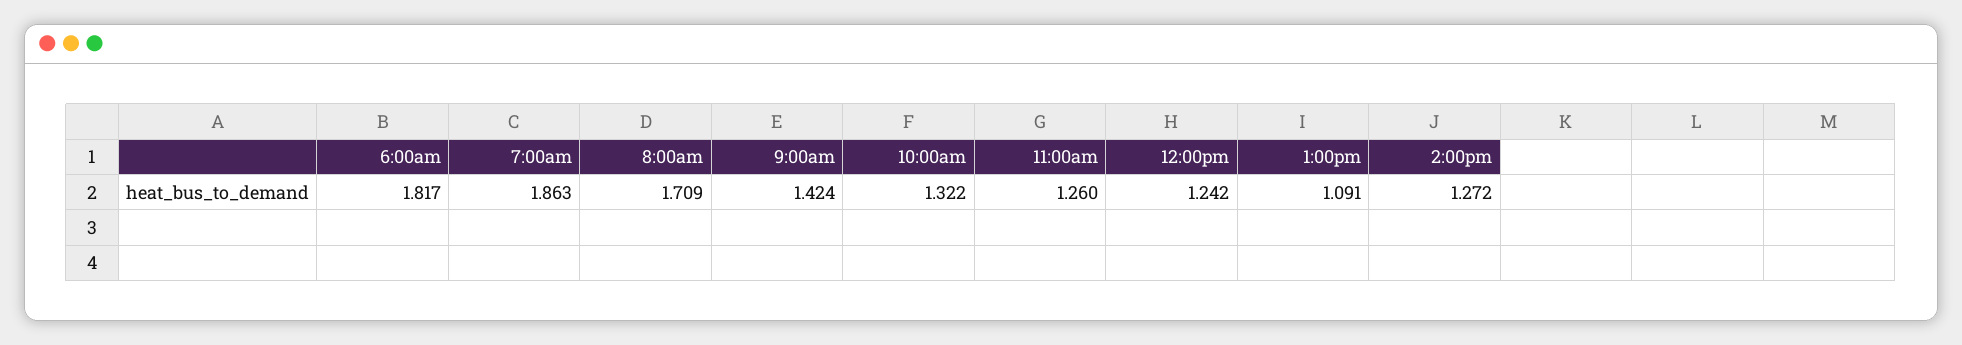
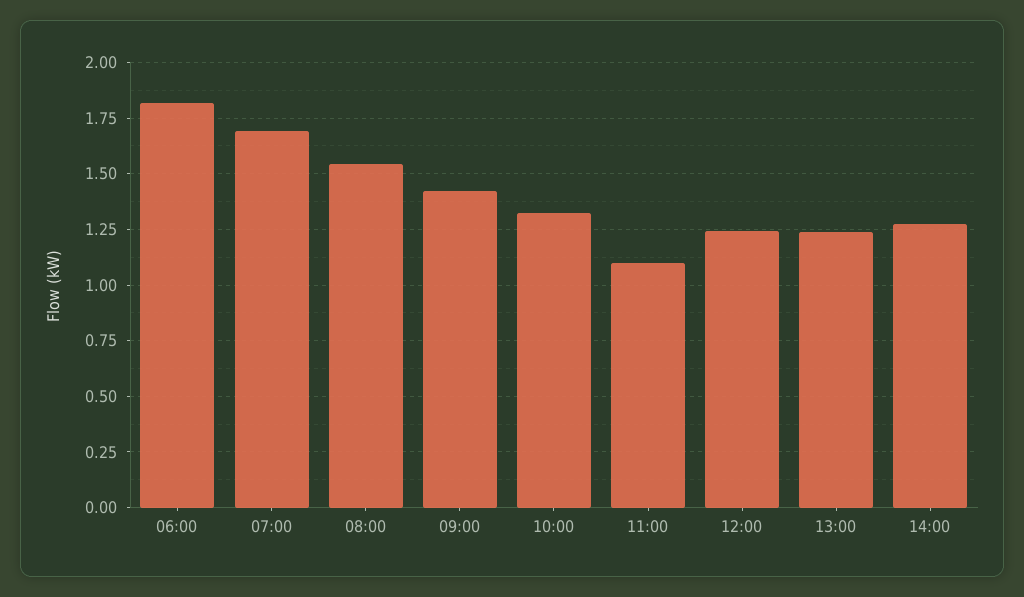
7:00am: 1.863 -> 1.7
8:00am: 1.709 -> 1.55
11:00am: 1.26 -> 1.1
1:00pm: 1.091 -> 1.25

